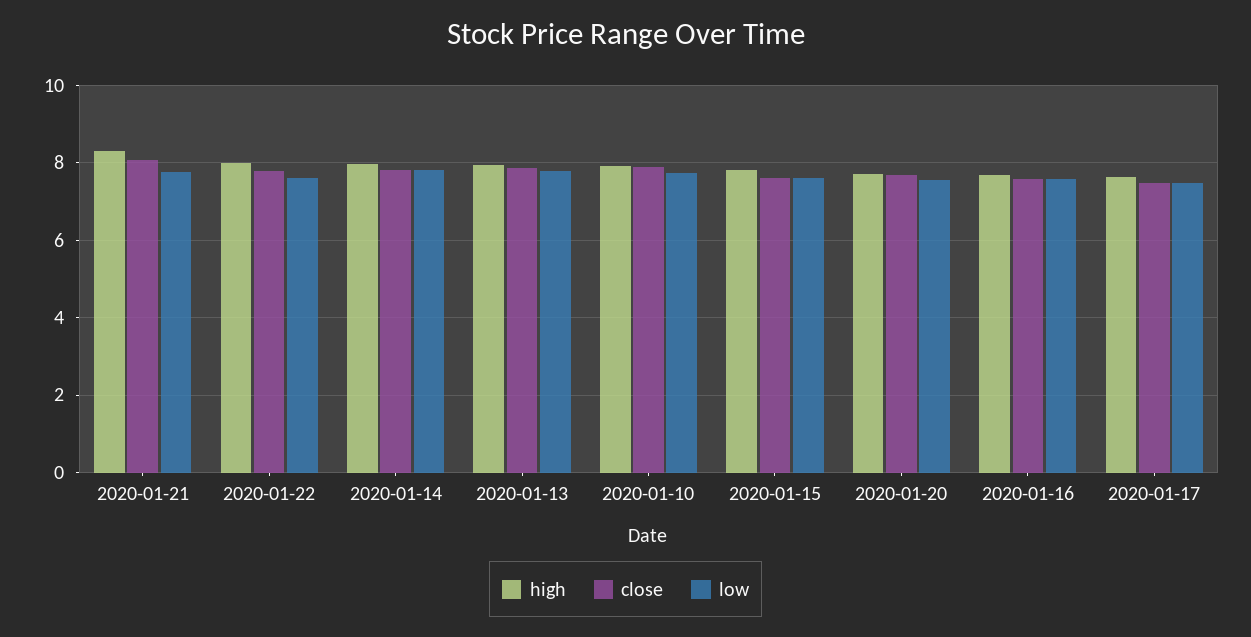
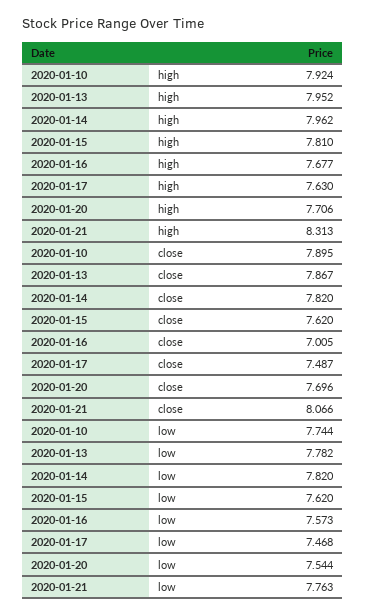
high, 2020-01-22: 8 -> none
close, 2020-01-22: 7.8 -> none
low, 2020-01-22: 7.6 -> none
close, 2020-01-16: 7.6 -> 7.005

